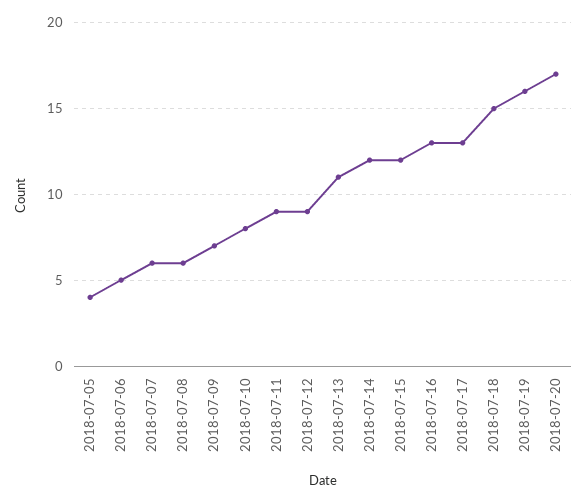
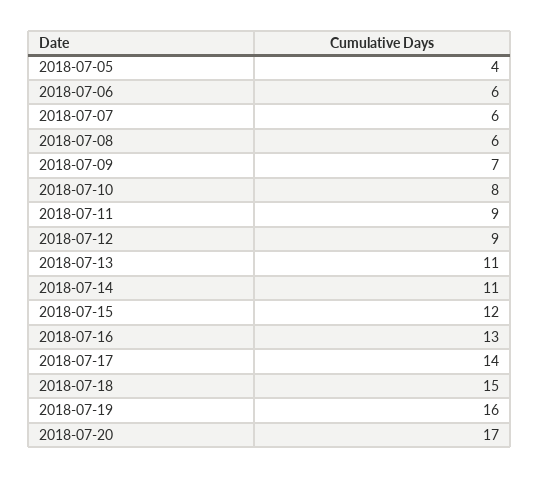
2018-07-06: 5 -> 6
2018-07-14: 12 -> 11
2018-07-17: 13 -> 14

